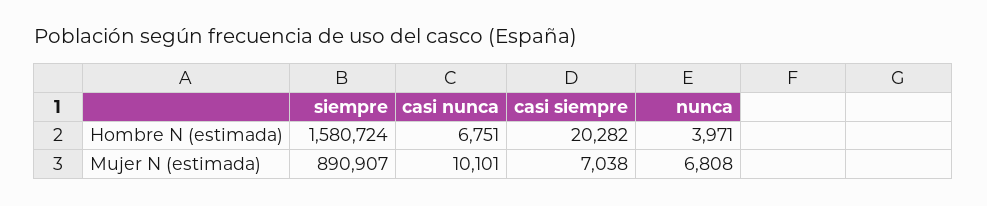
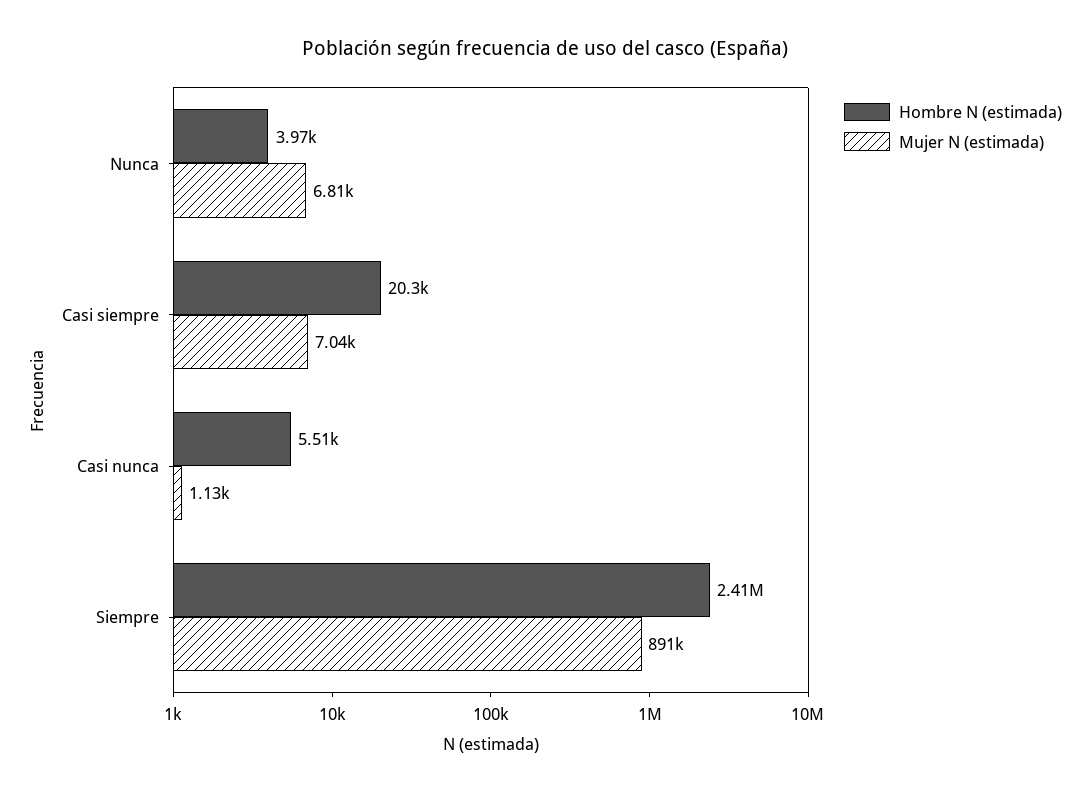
Hombre N (estimada), siempre: 1580724 -> 2410000
Hombre N (estimada), casi nunca: 6751 -> 5510
Mujer N (estimada), casi nunca: 10101 -> 1130

